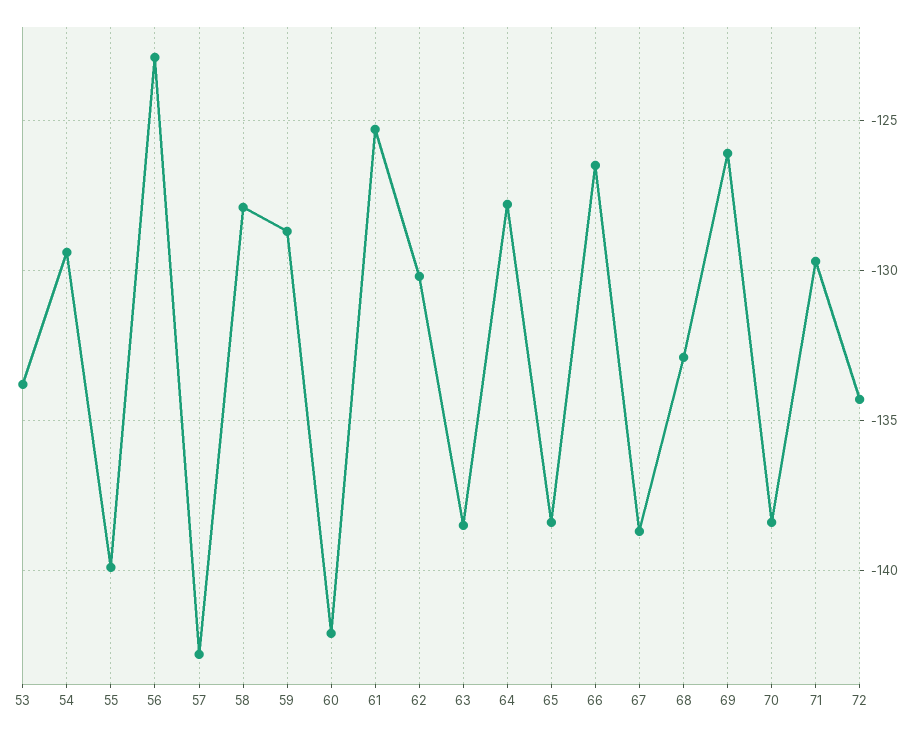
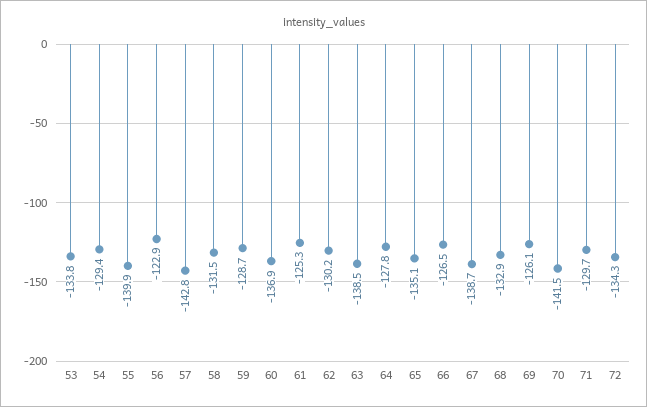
58: -128 -> -131.5
60: -142 -> -136.9
65: -138.5 -> -135.1
70: -138.5 -> -141.5

